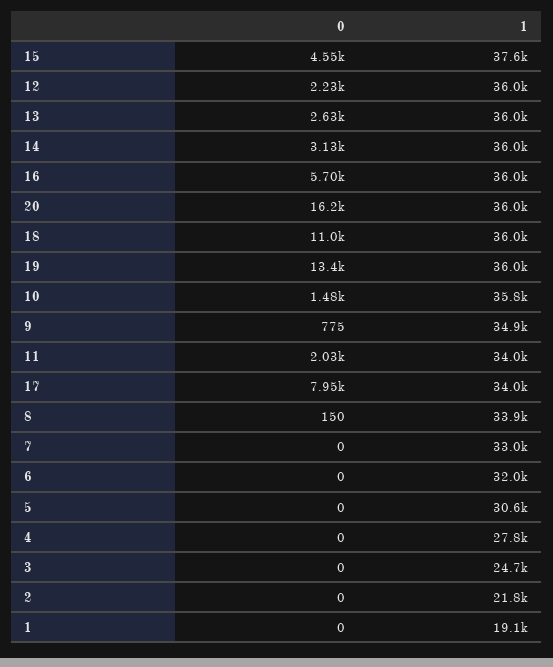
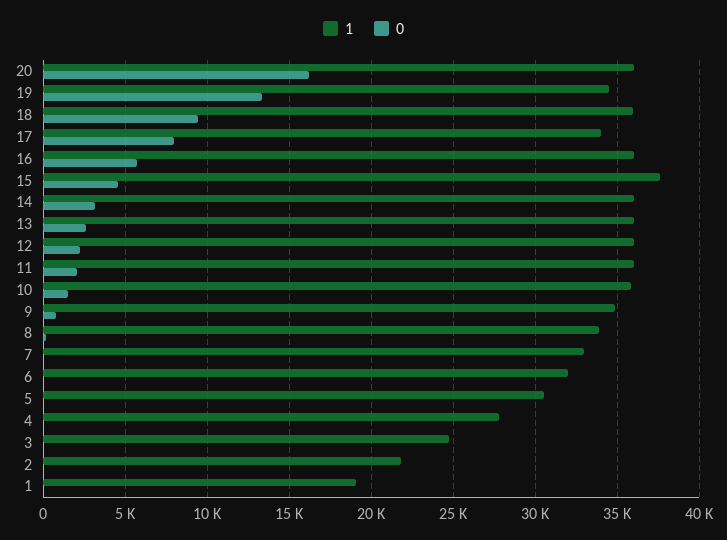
0, 18: 11000 -> 9500
1, 19: 36000 -> 34500
1, 11: 34000 -> 36000

